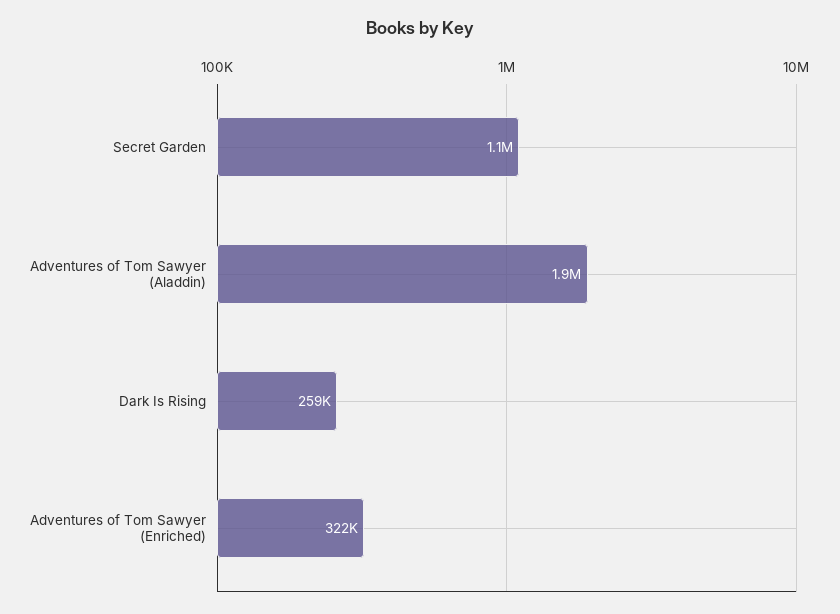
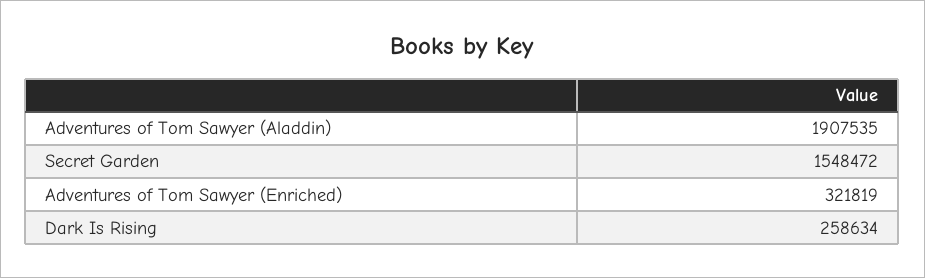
Secret Garden: 1100000 -> 1548472

